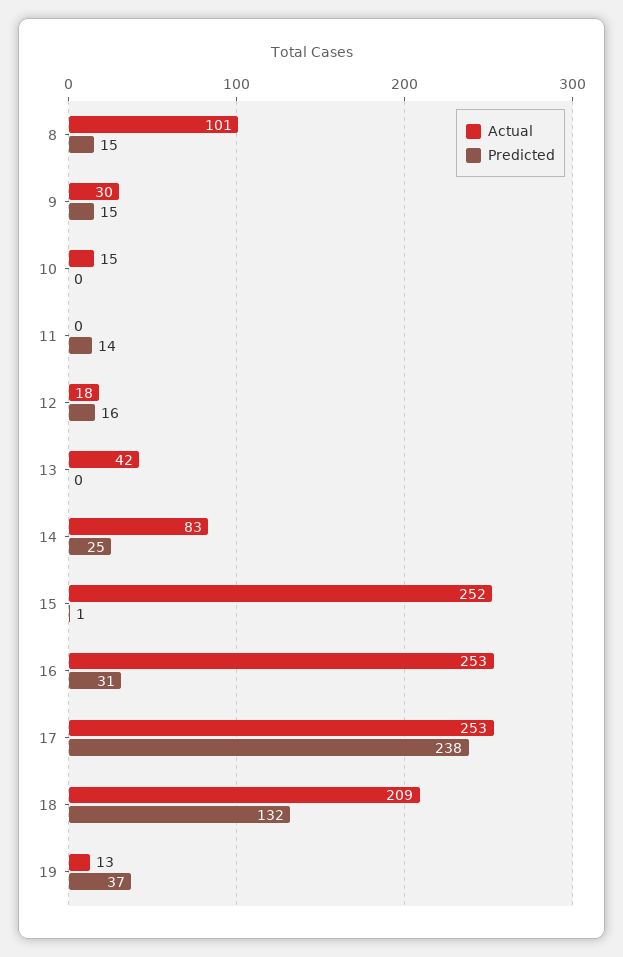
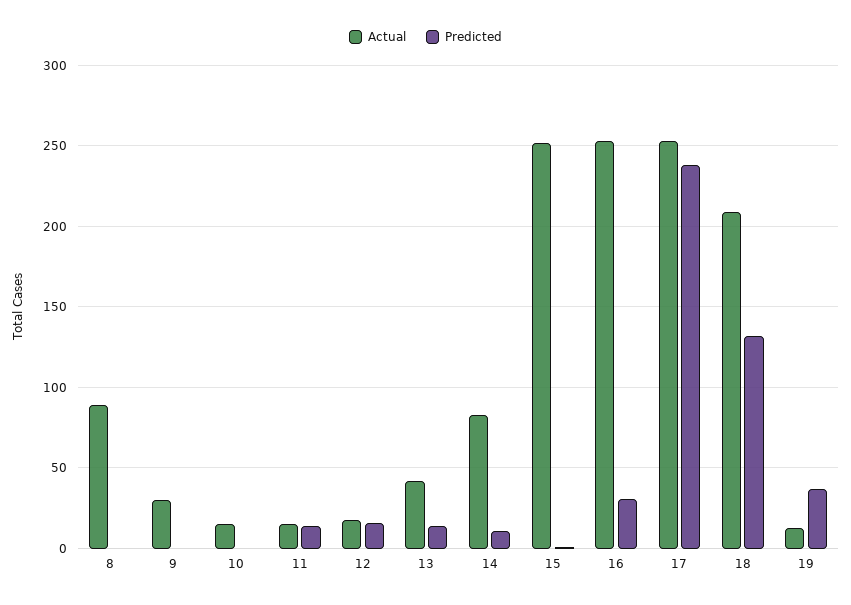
Actual, 8: 101 -> 90
Predicted, 8: 15 -> 0
Predicted, 9: 15 -> 0
Actual, 11: 0 -> 15
Predicted, 13: 0 -> 15
Predicted, 14: 25 -> 10

